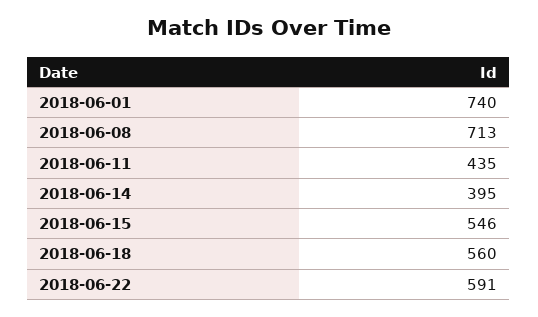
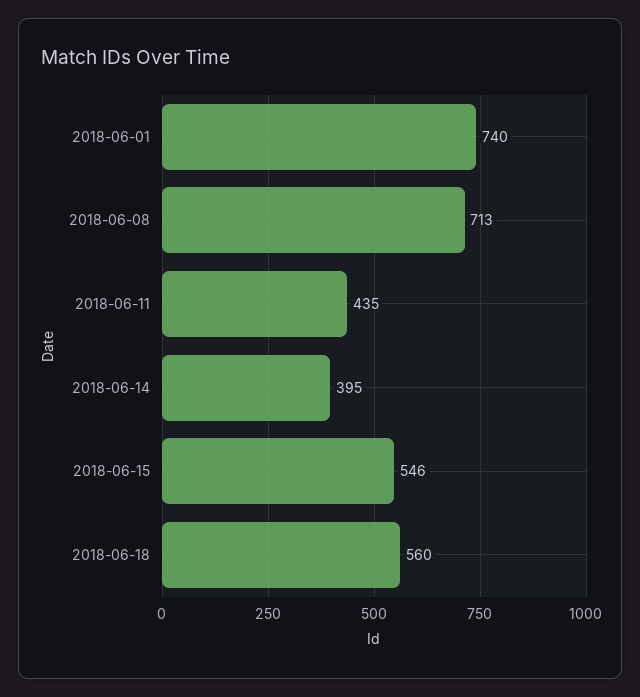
2018-06-22: 591 -> none

